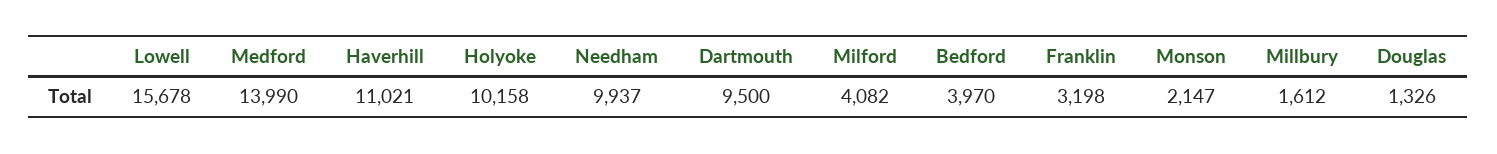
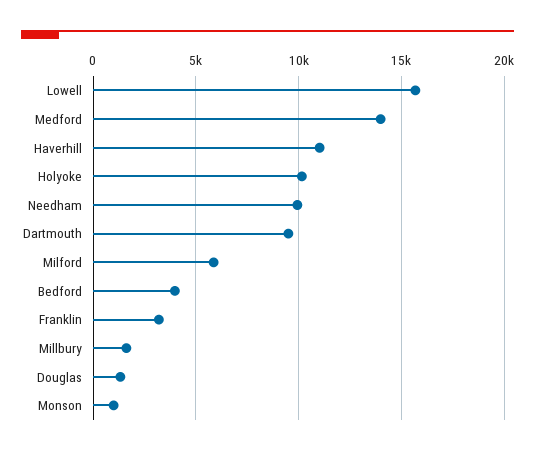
Milford: 4082 -> 6000
Monson: 2147 -> 1000

